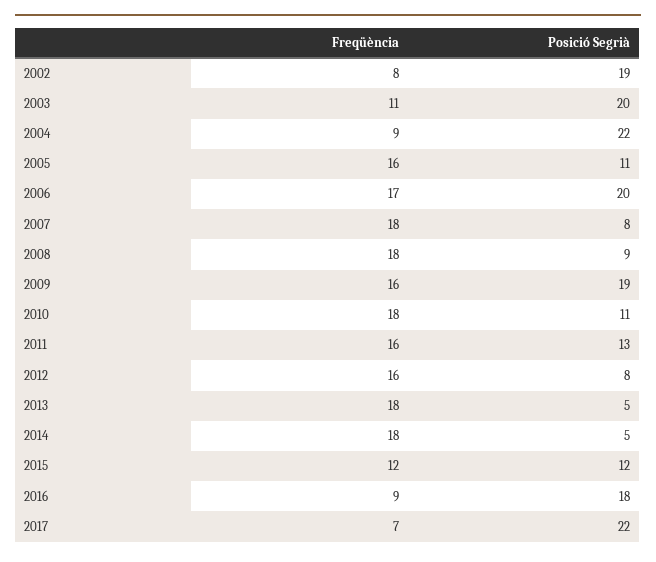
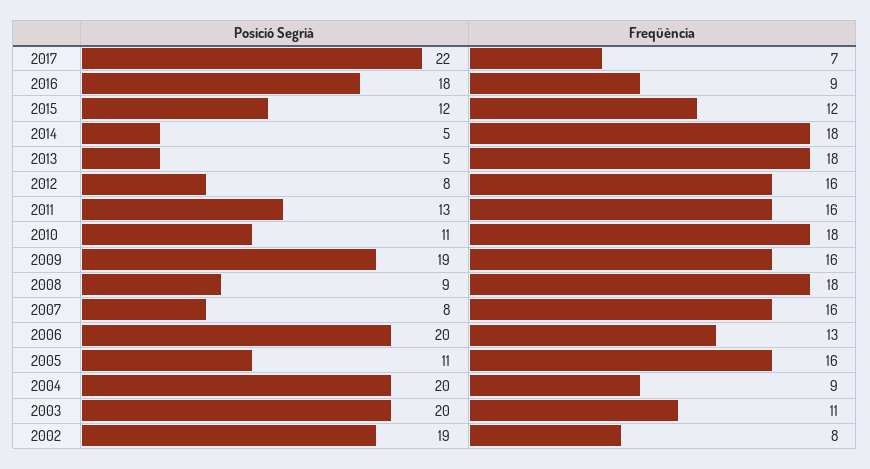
Posició Segrià, 2004: 22 -> 20
Freqüència, 2006: 17 -> 13
Freqüència, 2007: 18 -> 16

